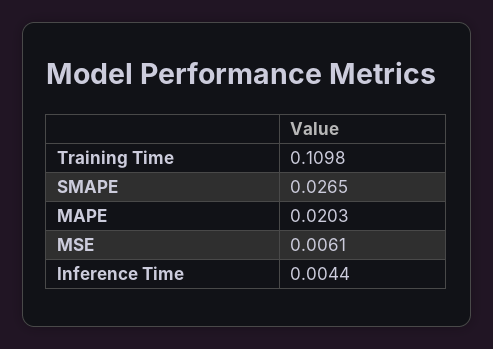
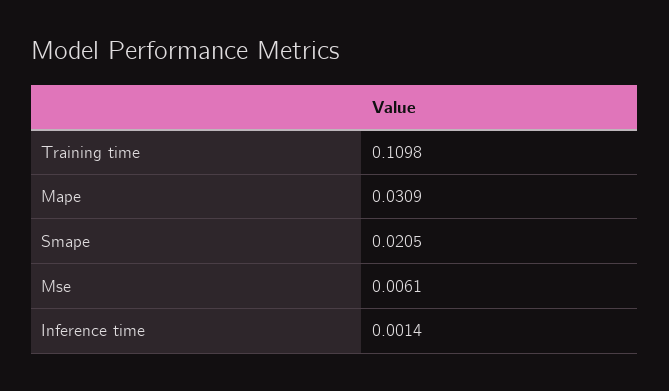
SMAPE: 0.0265 -> 0.0205
MAPE: 0.0203 -> 0.0309
Inference Time: 0.0044 -> 0.0014

